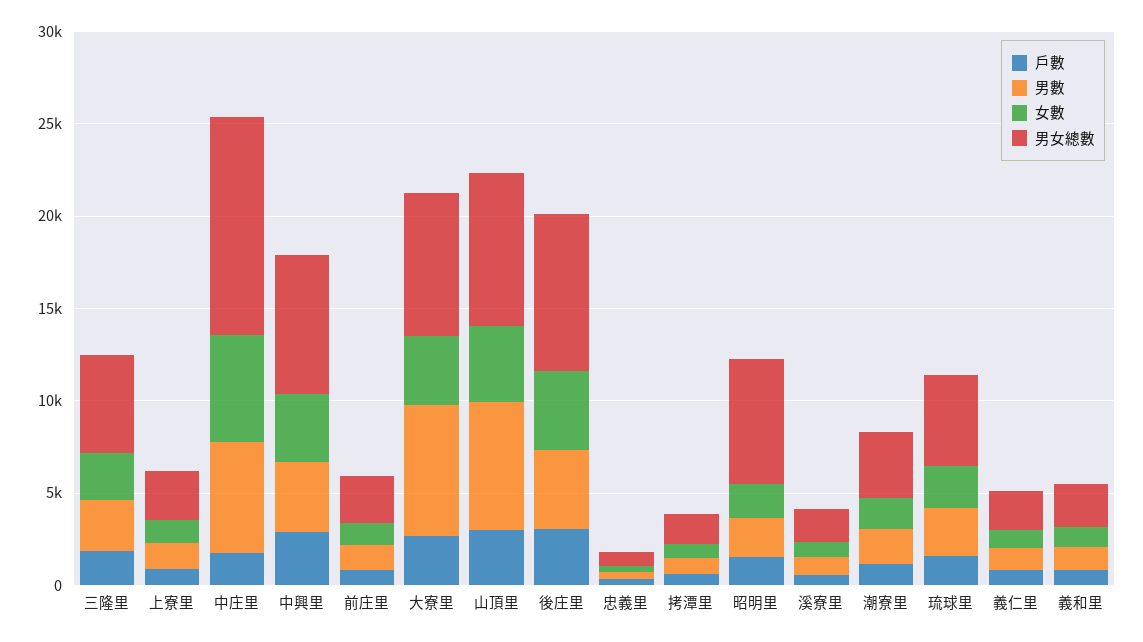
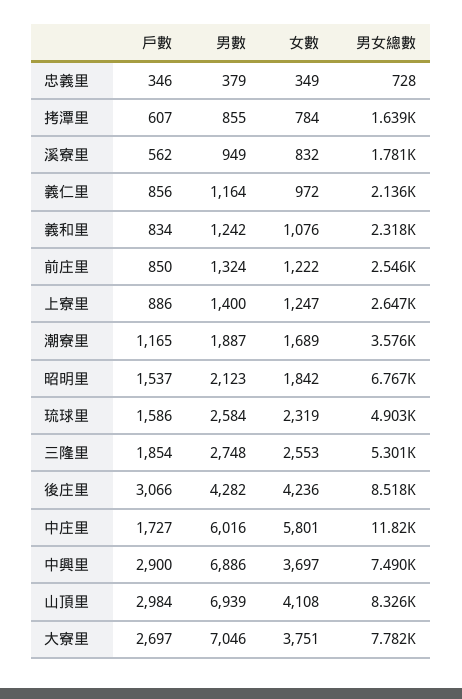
男數, 中興里: 4000 -> 6886

